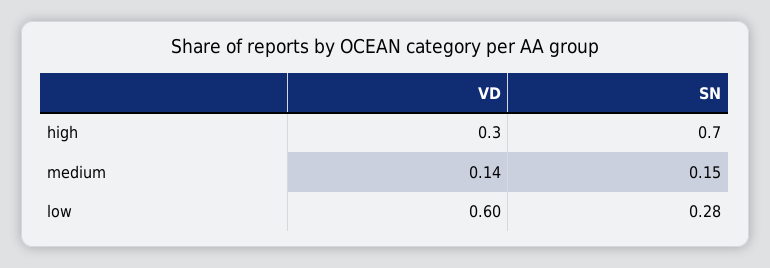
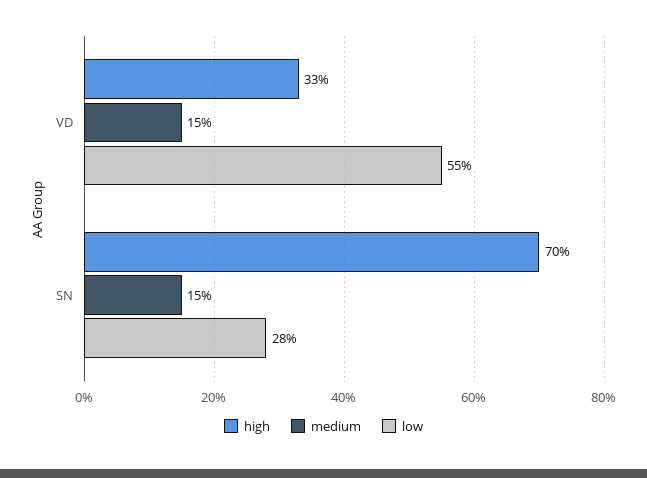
high, VD: 0.3 -> 0.33
medium, VD: 0.14 -> 0.15
low, VD: 0.6 -> 0.55

